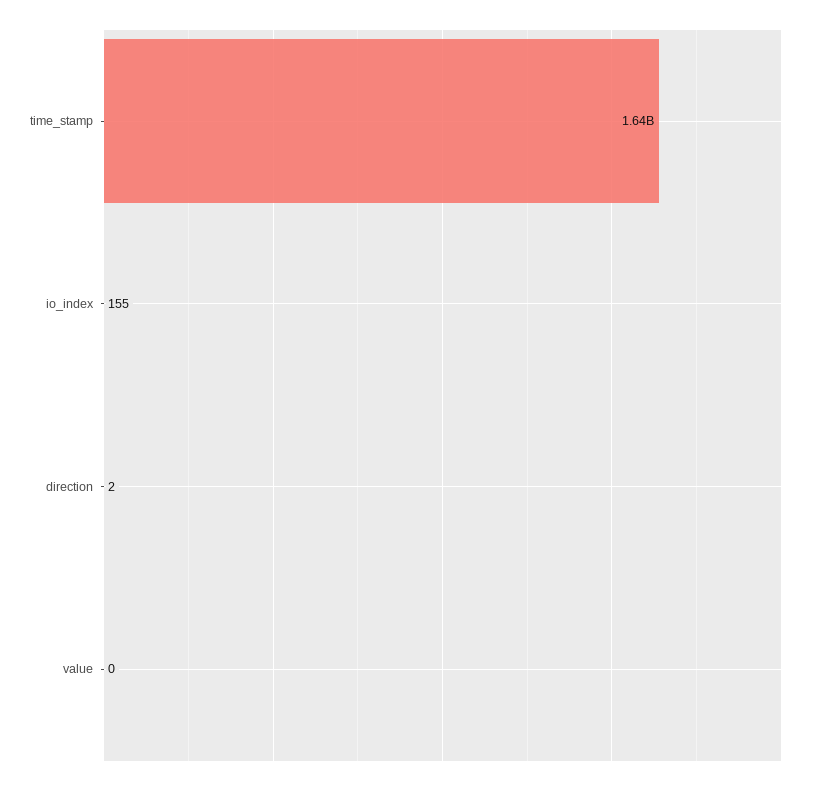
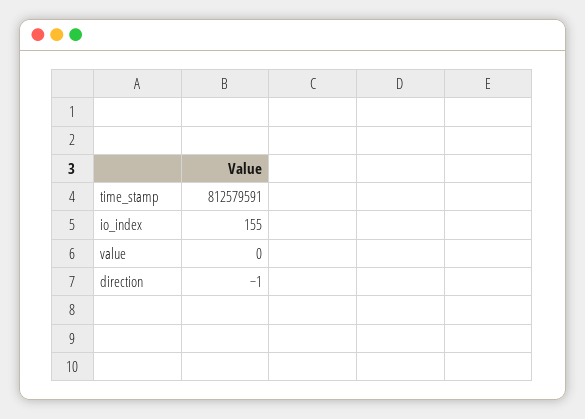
time_stamp: 1640000000 -> 812579591
direction: 2 -> -1

